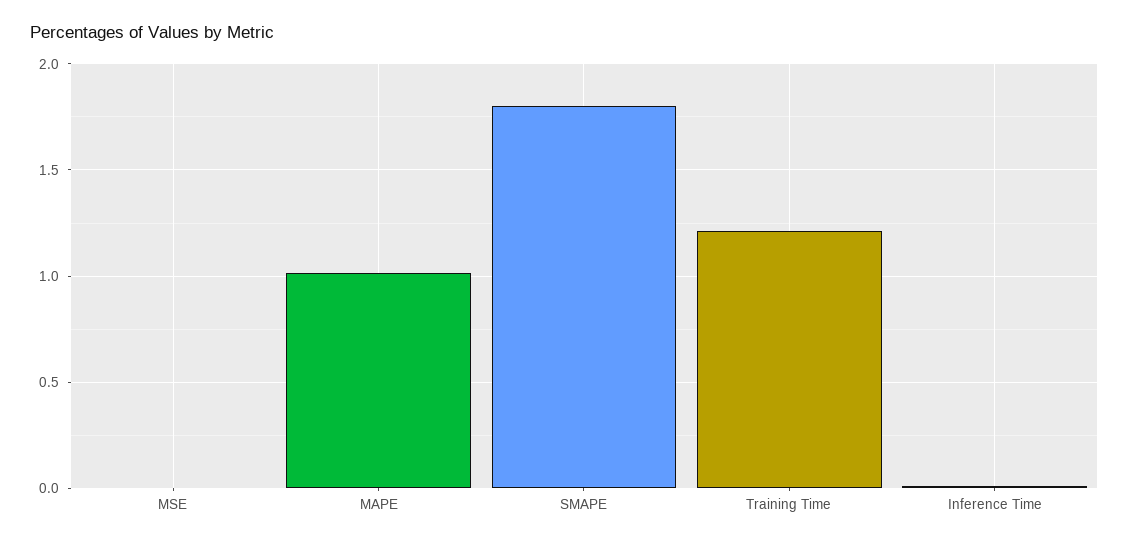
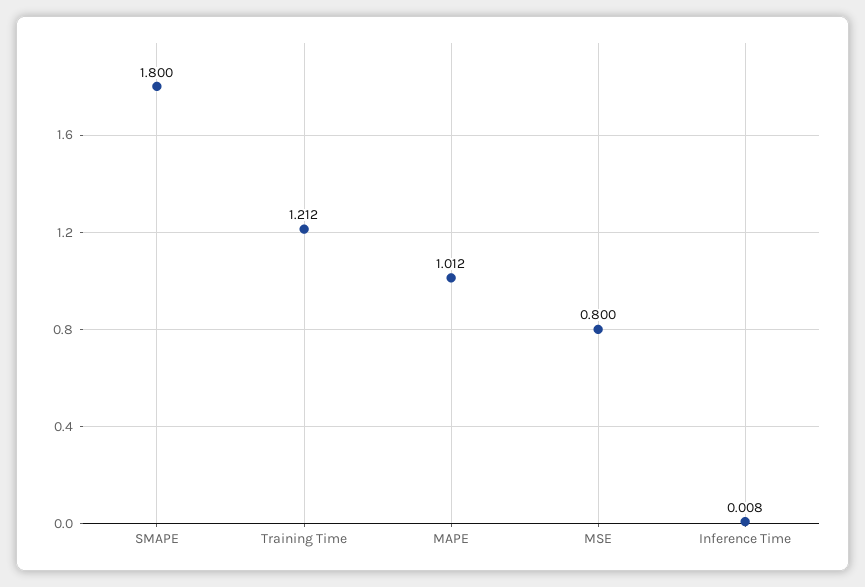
MSE: 0 -> 0.8

